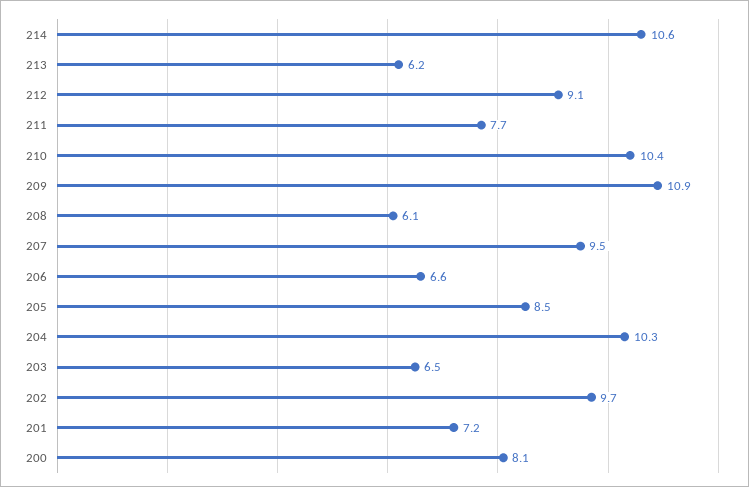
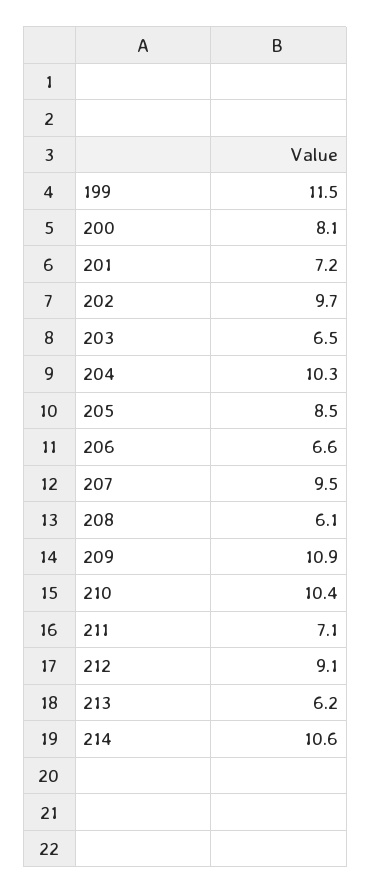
211: 7.7 -> 7.1
199: none -> 11.5

